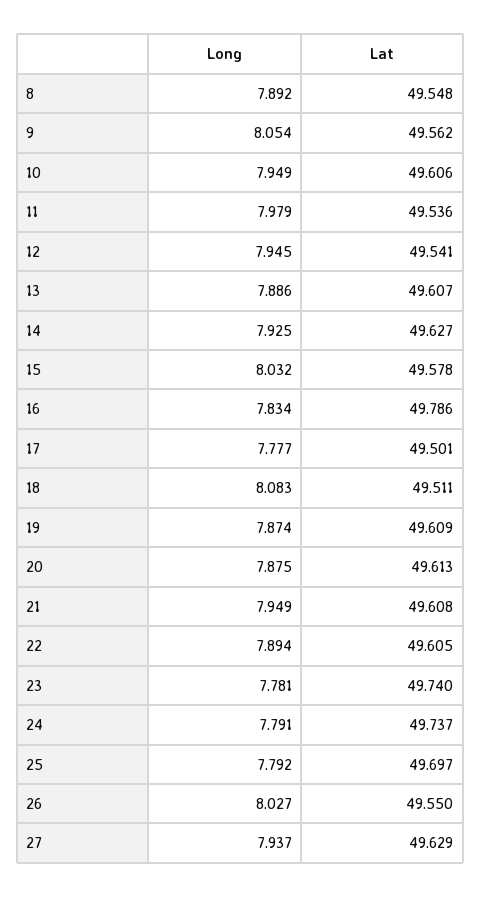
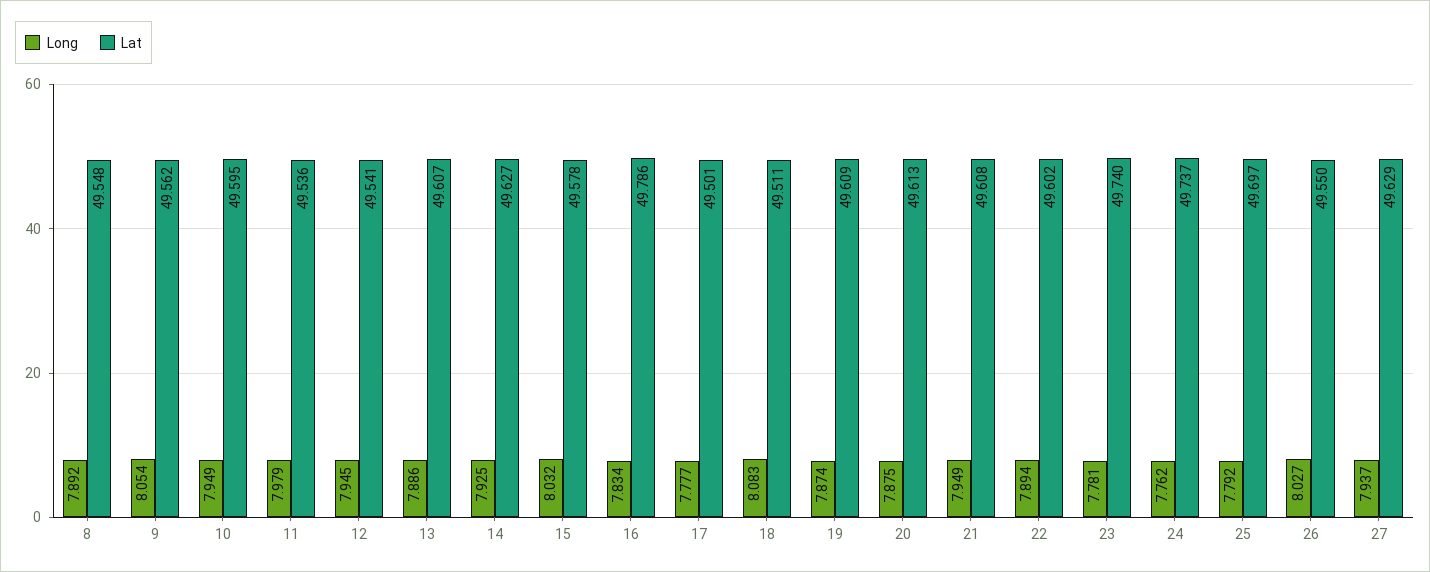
Lat, 10: 49.606 -> 49.595
Lat, 22: 49.605 -> 49.602
Long, 24: 7.791 -> 7.762

